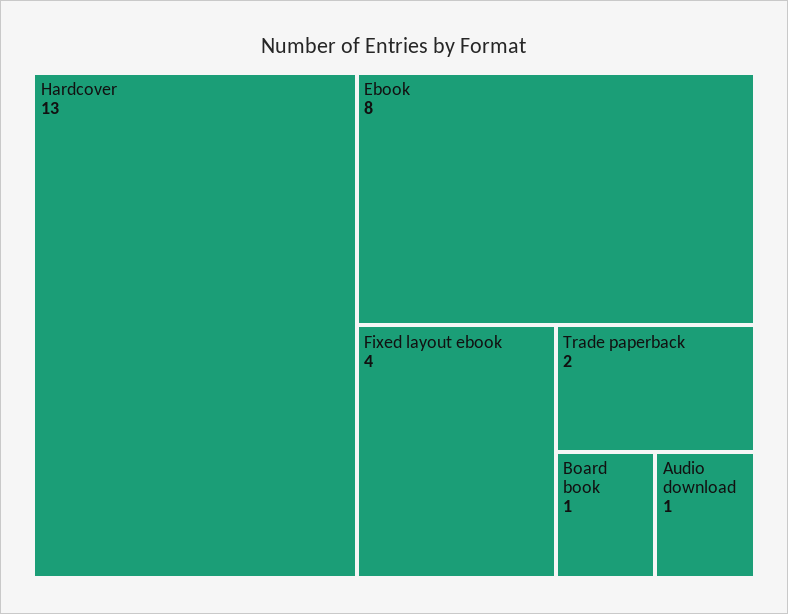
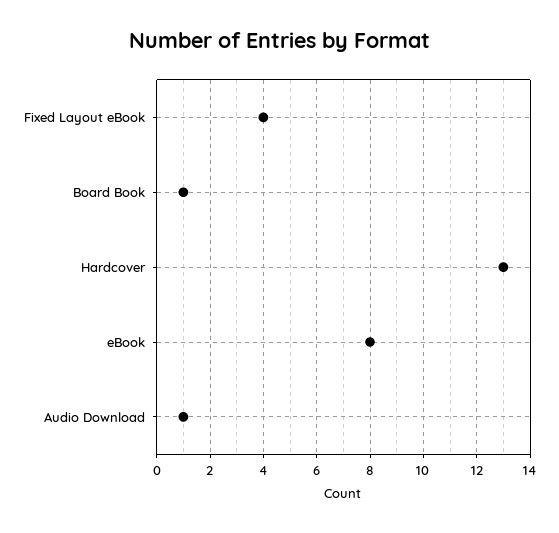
Trade paperback: 2 -> none

